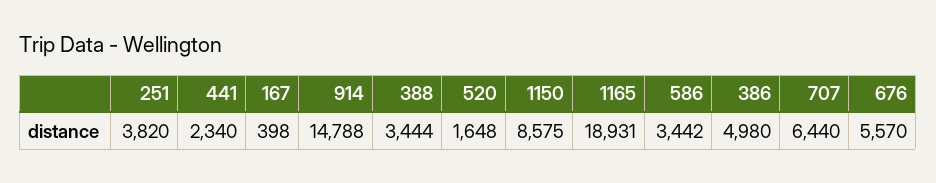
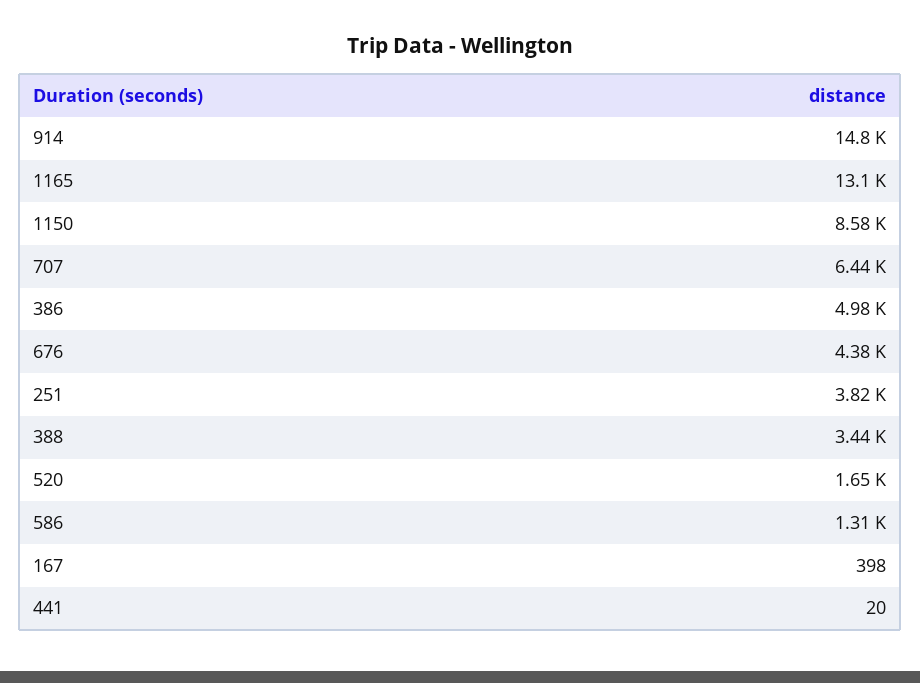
441: 2340 -> 20
1165: 18931 -> 13100
586: 3442 -> 1310
676: 5570 -> 4380

